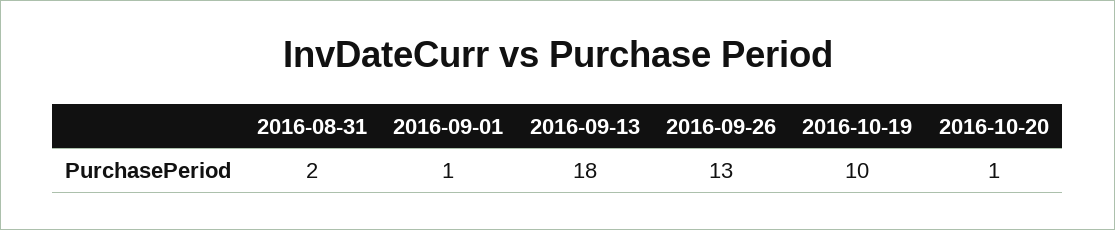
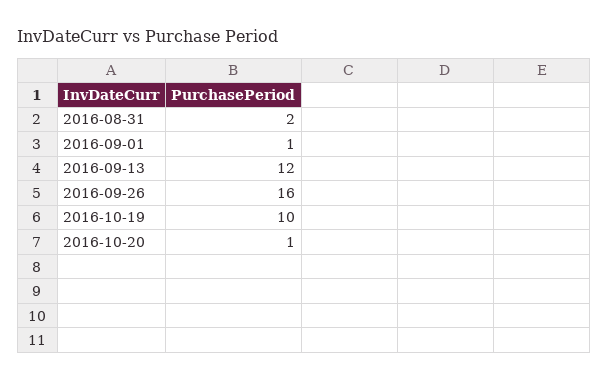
2016-09-13: 18 -> 12
2016-09-26: 13 -> 16

